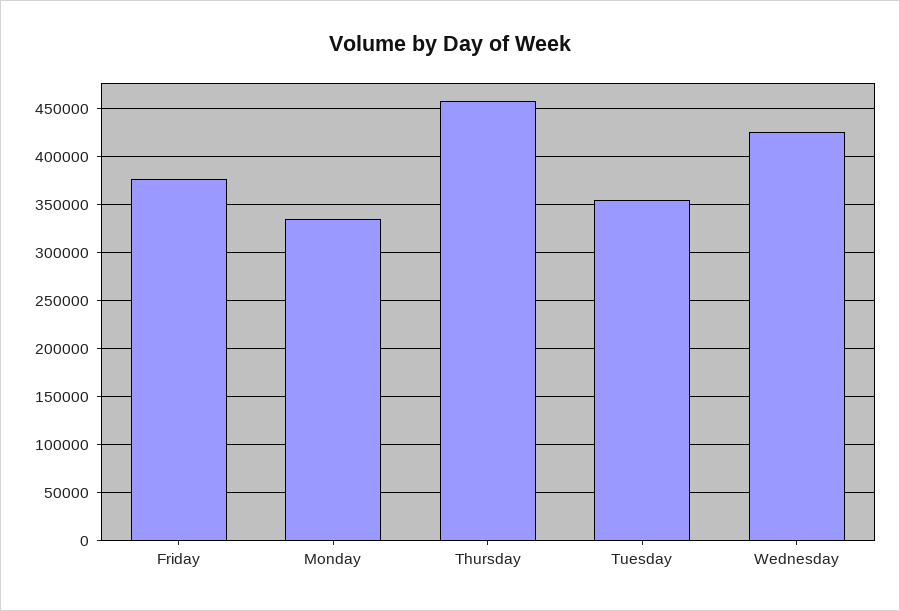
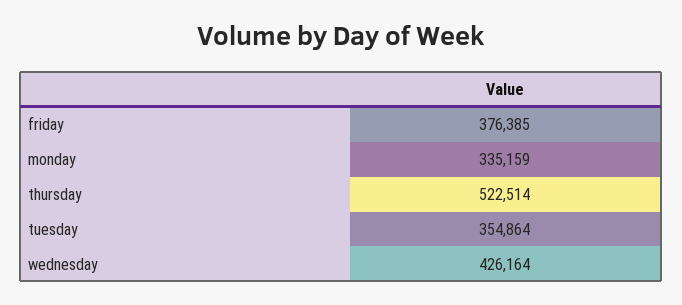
Thursday: 460000 -> 522514

